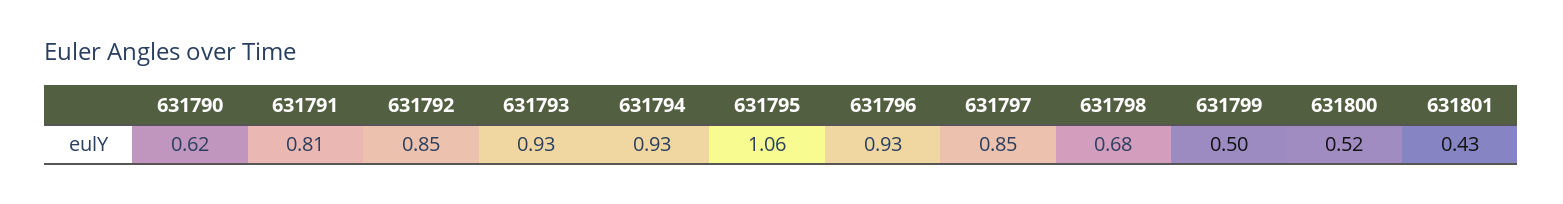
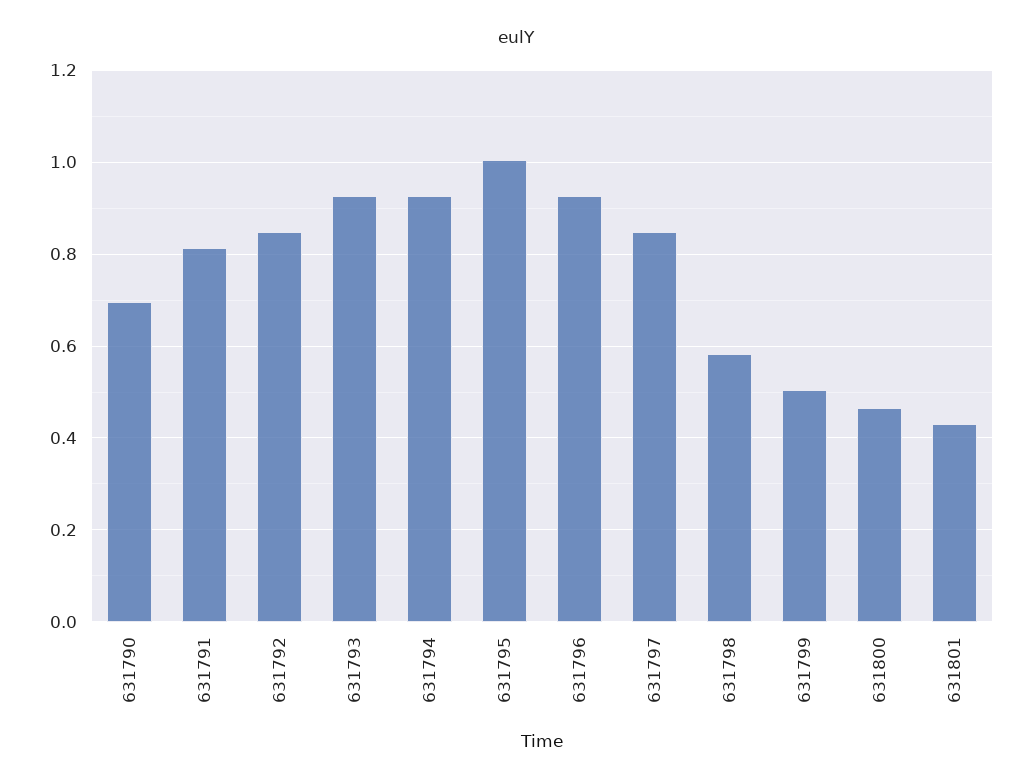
631790: 0.62 -> 0.7
631795: 1.06 -> 1
631798: 0.68 -> 0.58
631800: 0.52 -> 0.46

